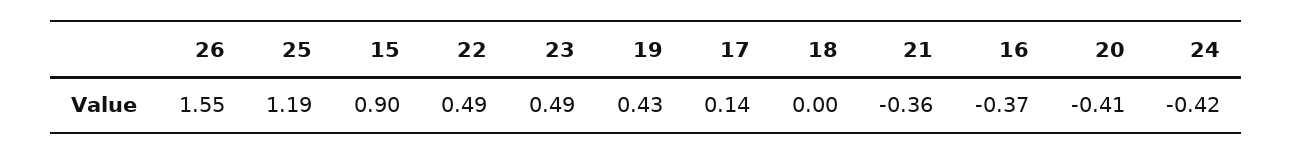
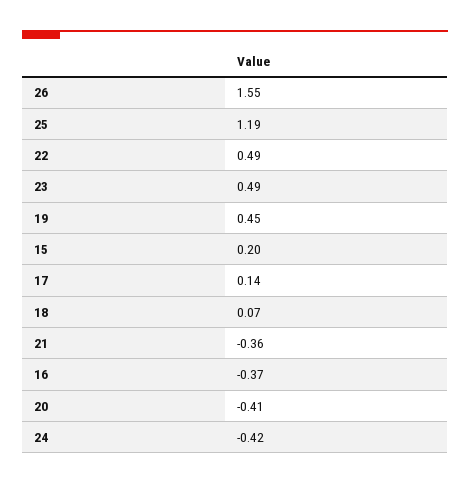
15: 0.9 -> 0.2
19: 0.43 -> 0.45
18: 0 -> 0.07

